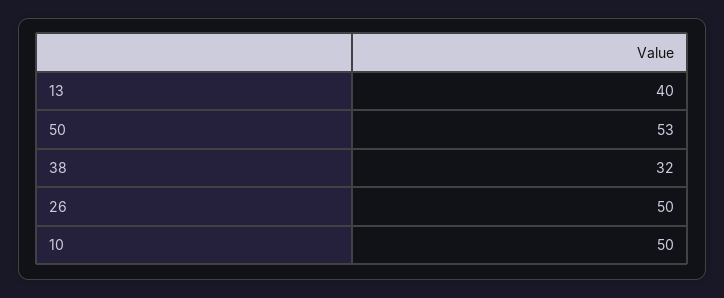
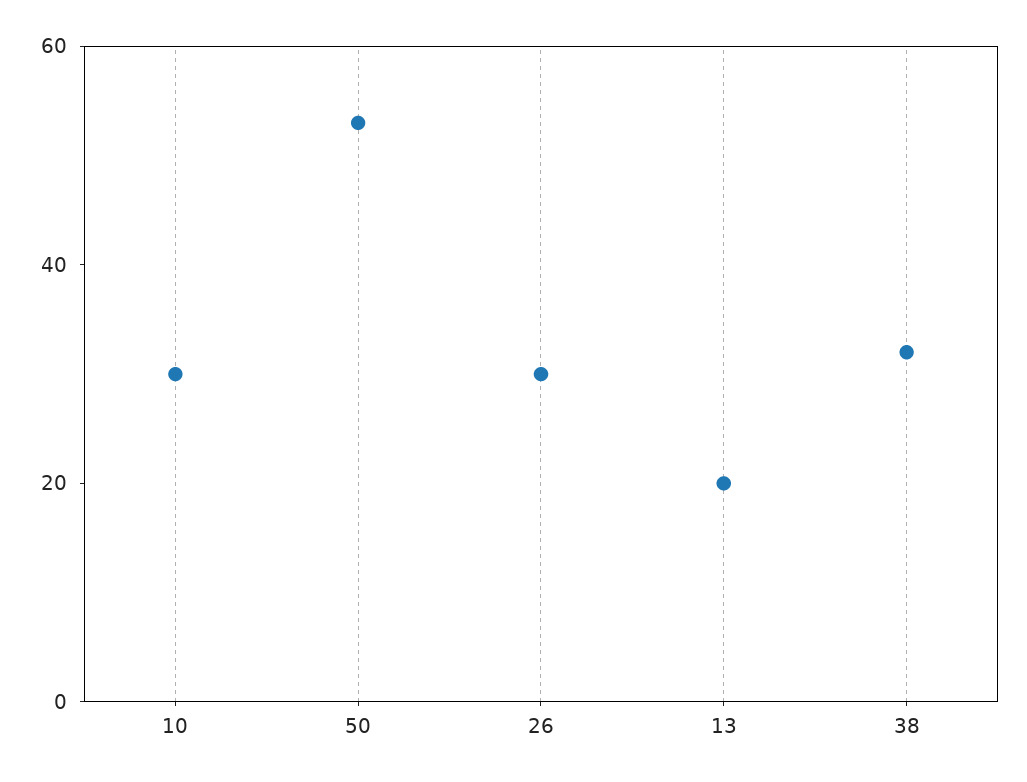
13: 40 -> 20
26: 50 -> 30
10: 50 -> 30

